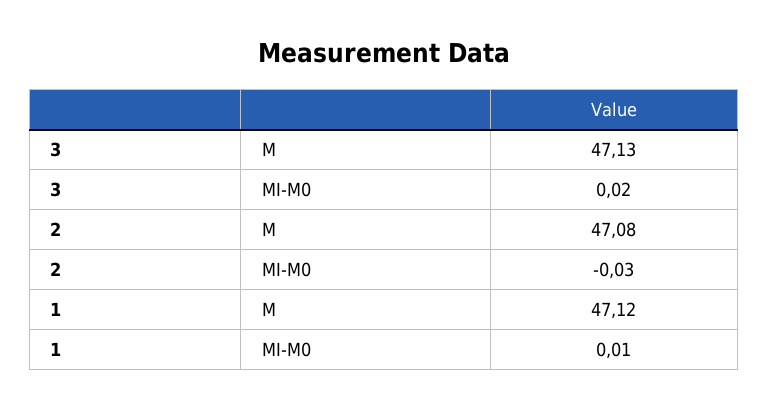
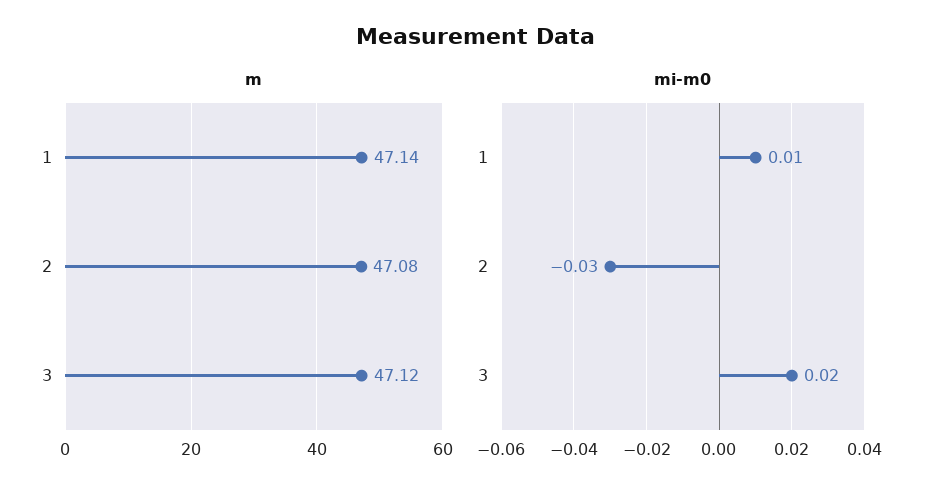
M, 3: 47.13 -> 47.12
M, 1: 47.12 -> 47.14

